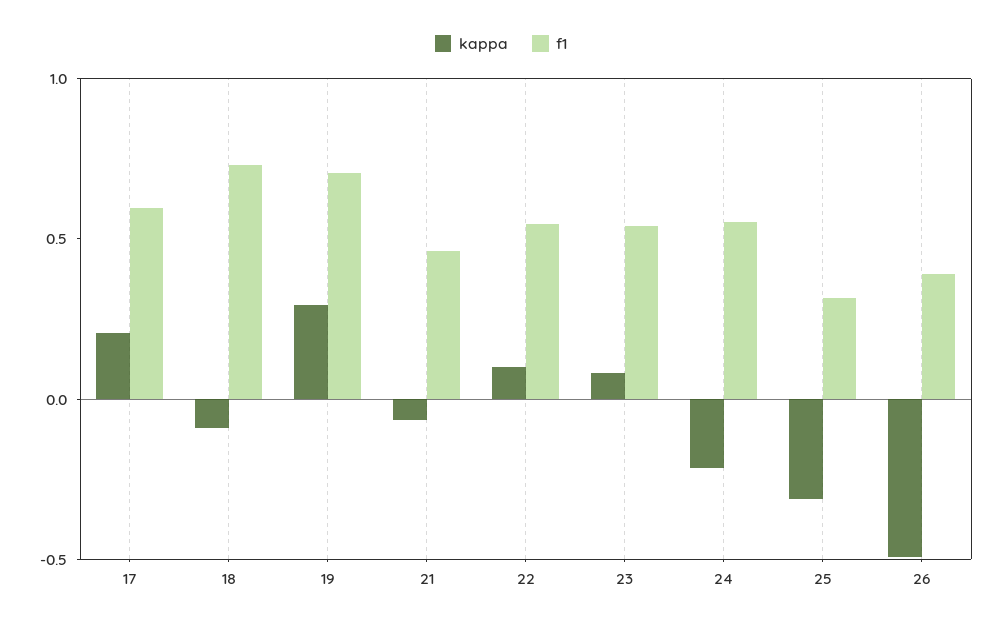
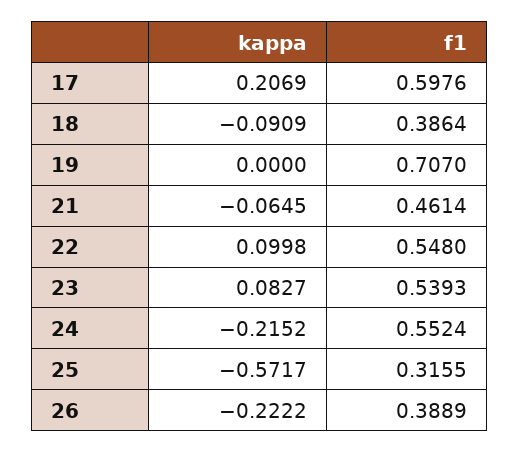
f1, 18: 0.7 -> 0.3864
kappa, 19: 0.3 -> 0
kappa, 25: -0.3 -> -0.5717
kappa, 26: -0.5 -> -0.2222

